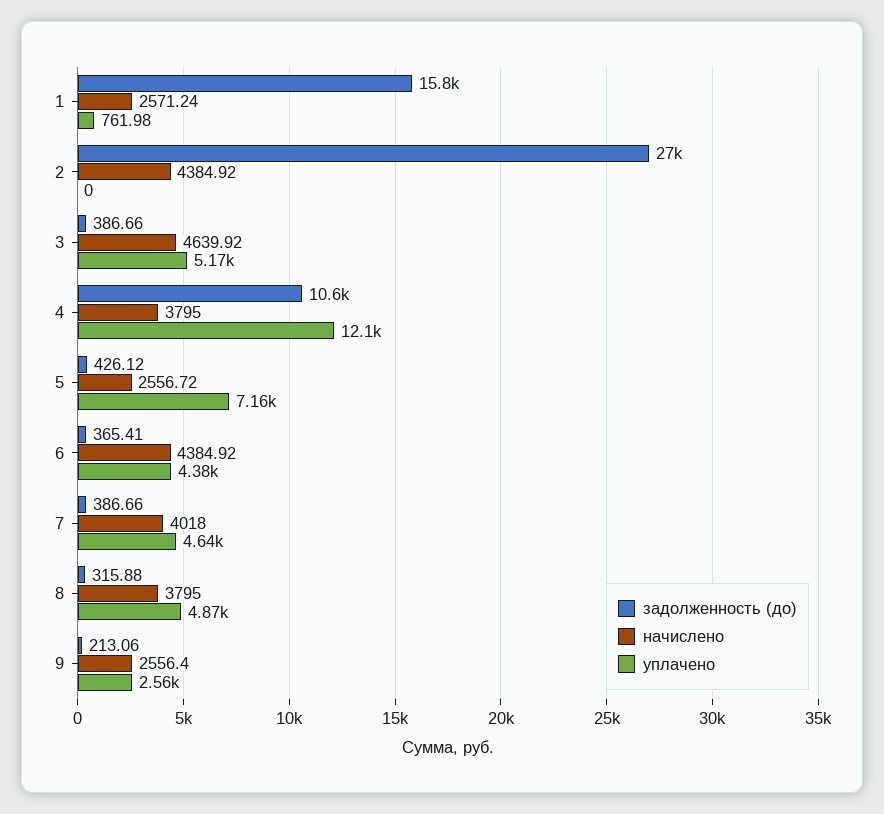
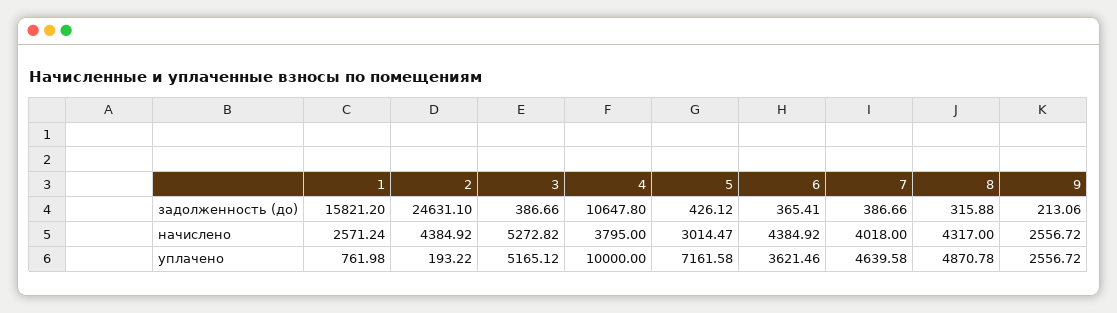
задолженность (до), 2: 27000 -> 24631.1
уплачено, 2: 0 -> 193.22
начислено, 3: 4639.92 -> 5272.82
уплачено, 4: 12100 -> 10000
начислено, 5: 2556.72 -> 3014.47
уплачено, 6: 4380 -> 3621.46
начислено, 8: 3795 -> 4317
начислено, 9: 2556.4 -> 2556.72

